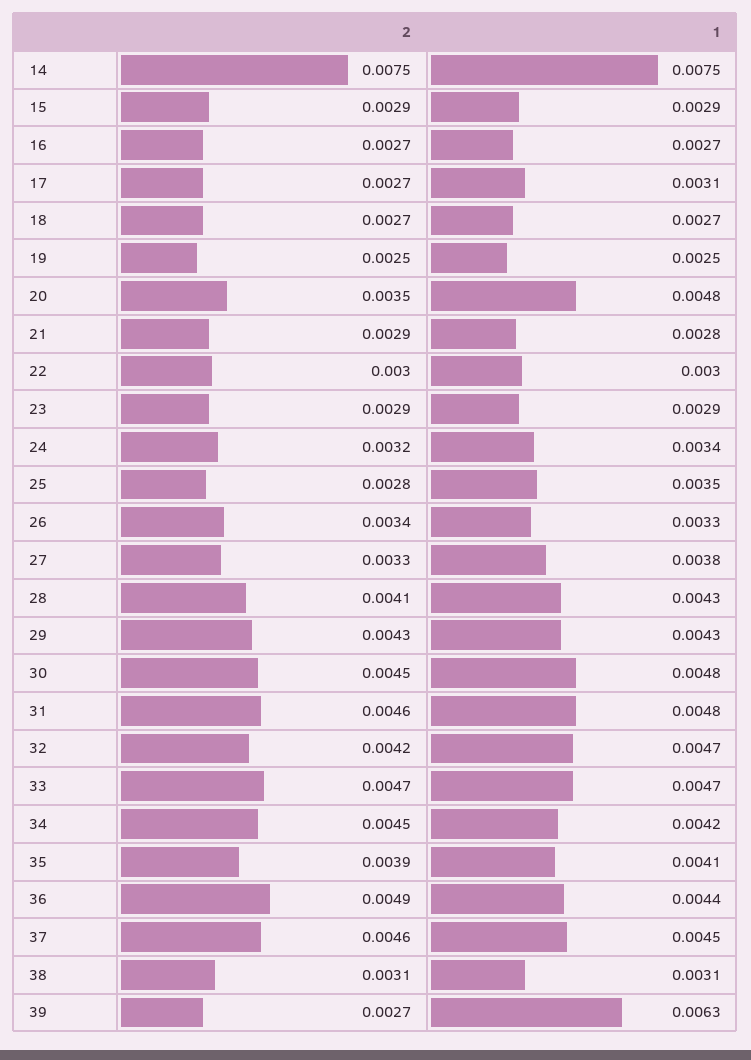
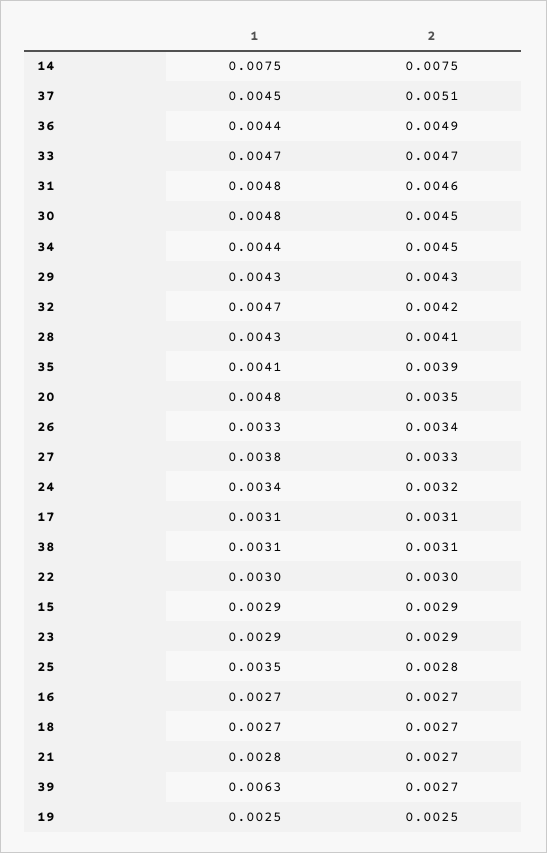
2, 17: 0.0027 -> 0.0031
2, 21: 0.0029 -> 0.0027
1, 34: 0.0042 -> 0.0044
2, 37: 0.0046 -> 0.0051

